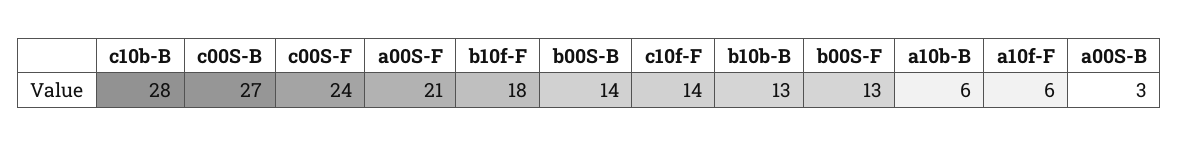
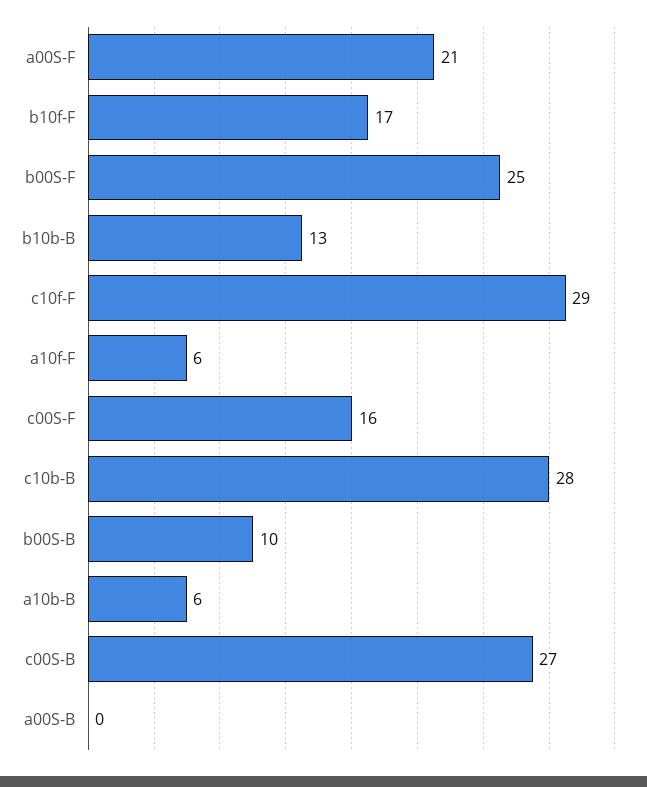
c00S-F: 24 -> 16
b10f-F: 18 -> 17
b00S-B: 14 -> 10
c10f-F: 14 -> 29
b00S-F: 13 -> 25
a00S-B: 3 -> 0

